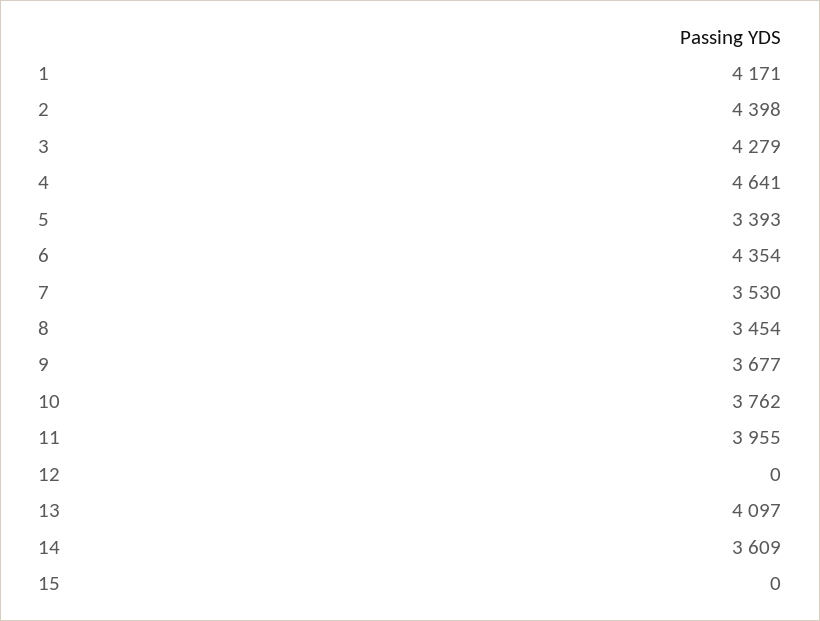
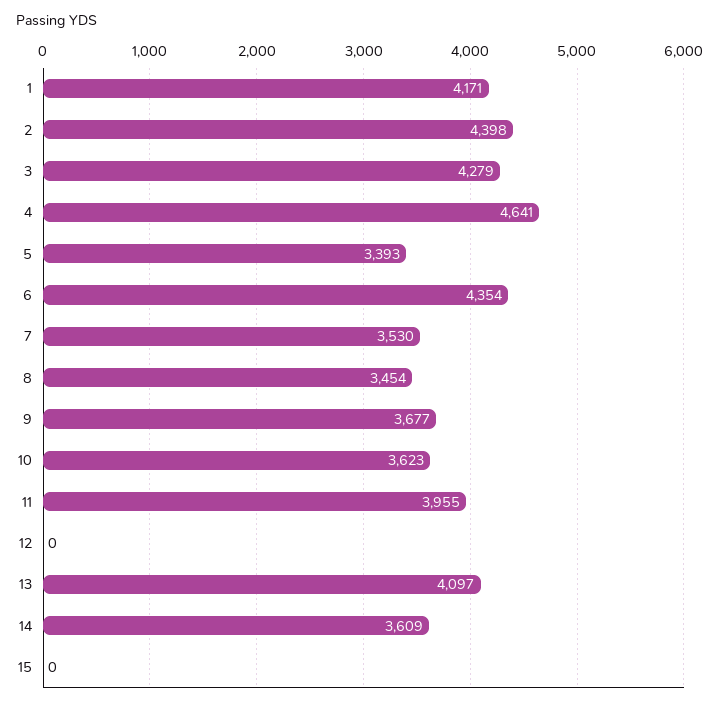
10: 3762 -> 3623

